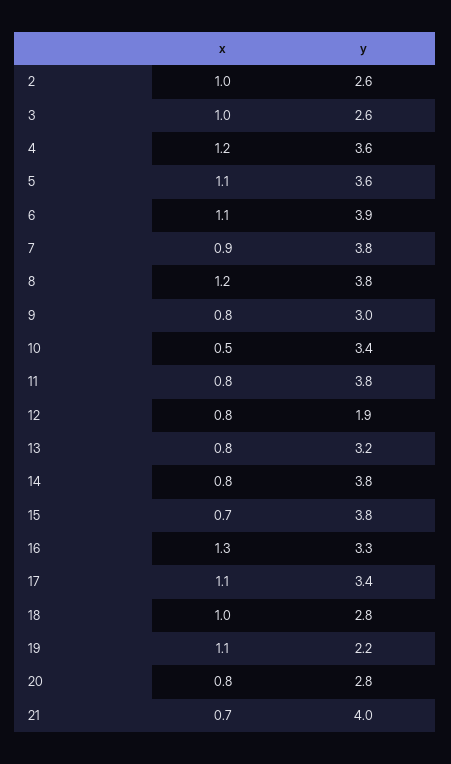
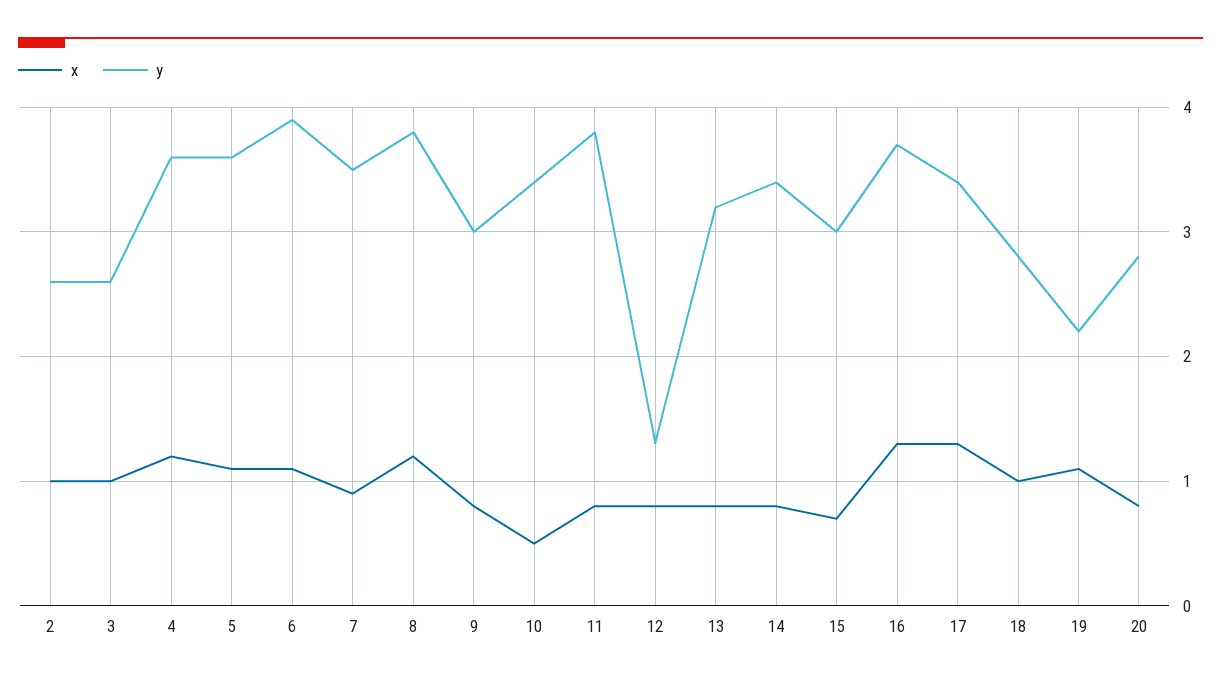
y, 7: 3.8 -> 3.5
y, 12: 1.9 -> 1.3
y, 14: 3.8 -> 3.4
y, 15: 3.8 -> 3
y, 16: 3.3 -> 3.7
x, 17: 1.1 -> 1.3
x, 21: 0.7 -> none
y, 21: 4 -> none

